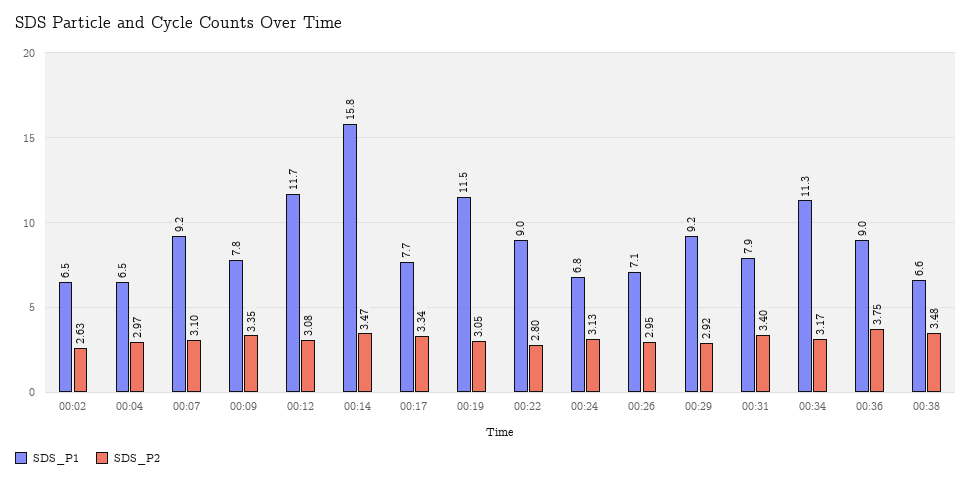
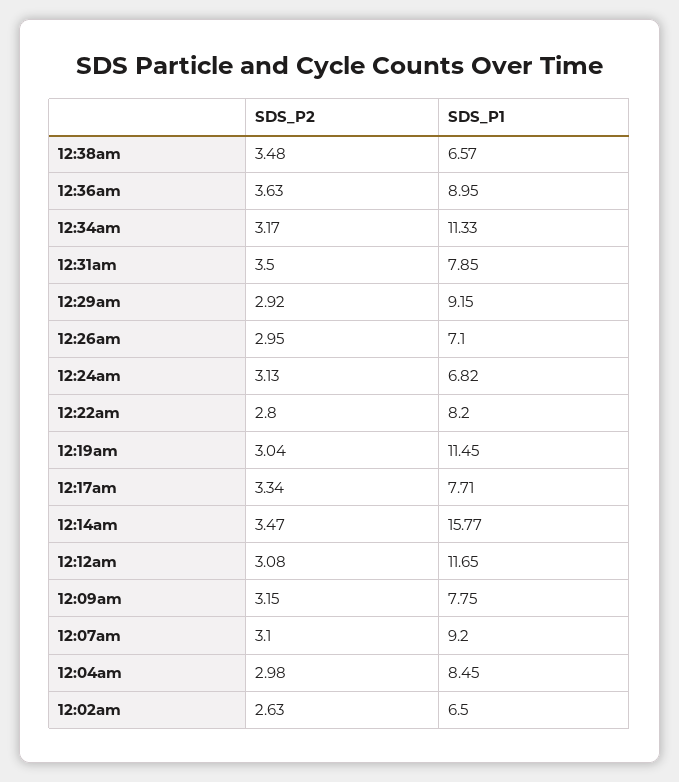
SDS_P1, 00:04: 6.5 -> 8.45
SDS_P2, 00:04: 2.97 -> 2.98
SDS_P2, 00:09: 3.35 -> 3.15
SDS_P2, 00:19: 3.05 -> 3.04
SDS_P1, 00:22: 9 -> 8.2
SDS_P2, 00:31: 3.4 -> 3.5
SDS_P2, 00:36: 3.75 -> 3.63

